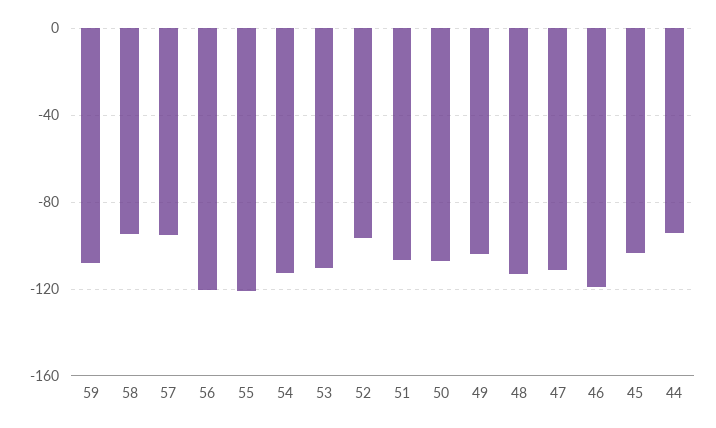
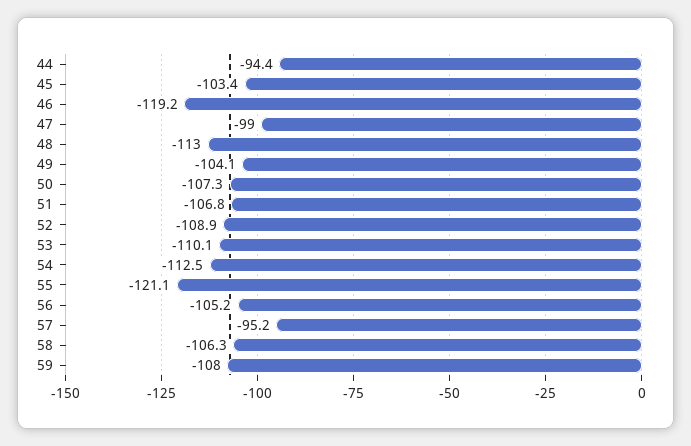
58: -95 -> -106.3
56: -120 -> -105.2
52: -95 -> -108.9
47: -110 -> -99

